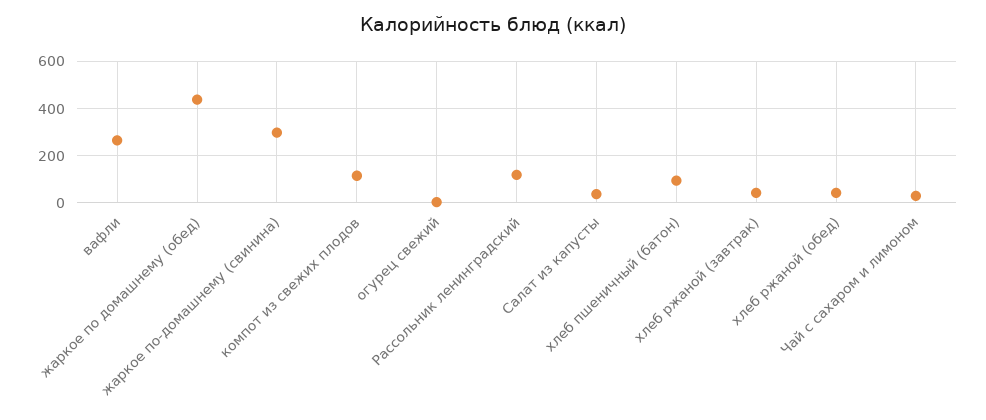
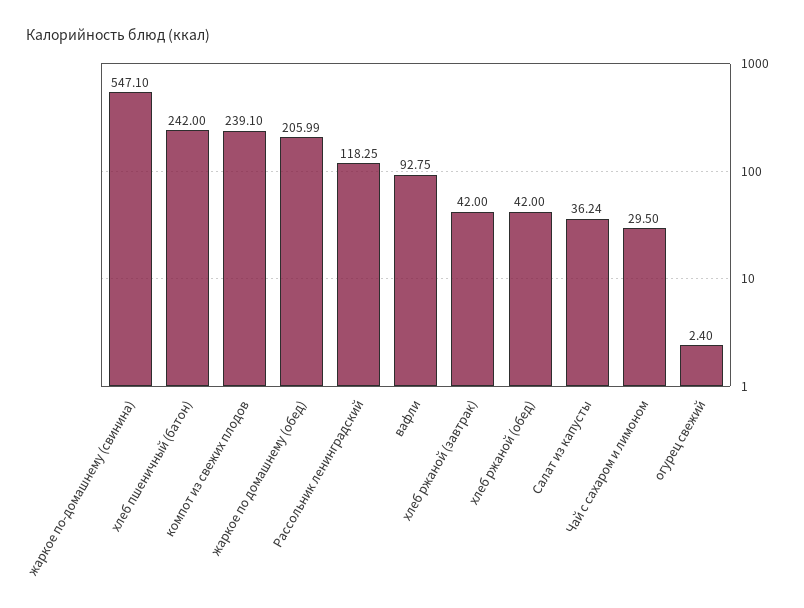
вафли: 250 -> 92.75
жаркое по домашнему (обед): 450 -> 205.99
жаркое по-домашнему (свинина): 300 -> 547.1
компот из свежих плодов: 100 -> 239.1
хлеб пшеничный (батон): 100 -> 242

